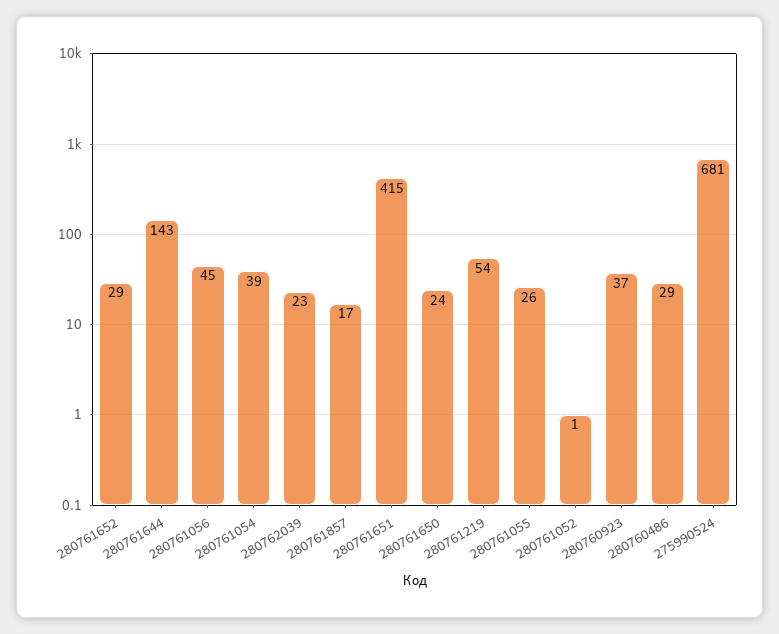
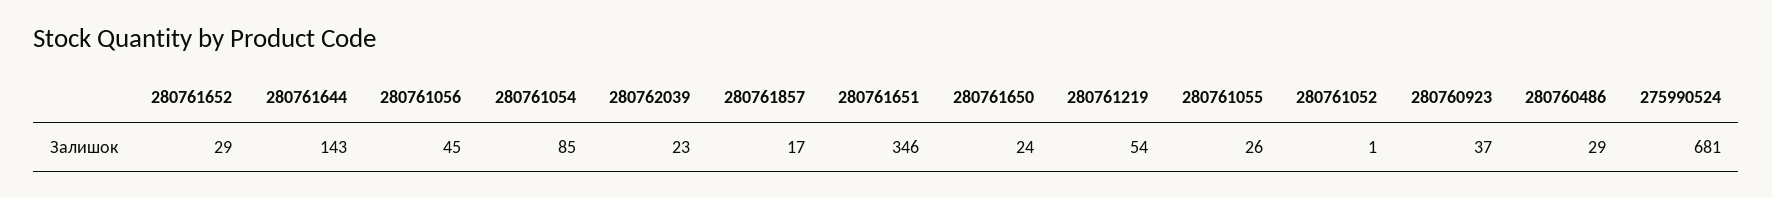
280761054: 39 -> 85
280761651: 415 -> 346

